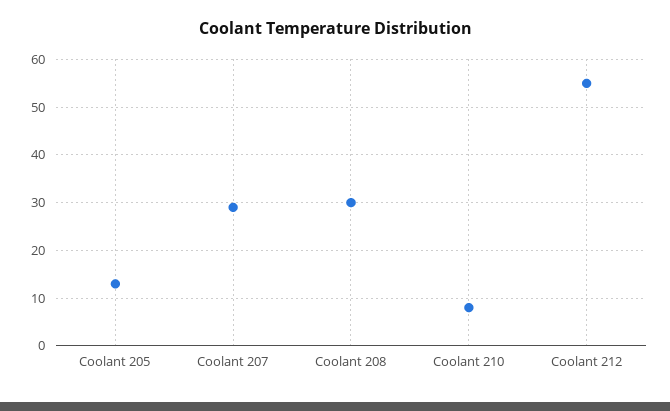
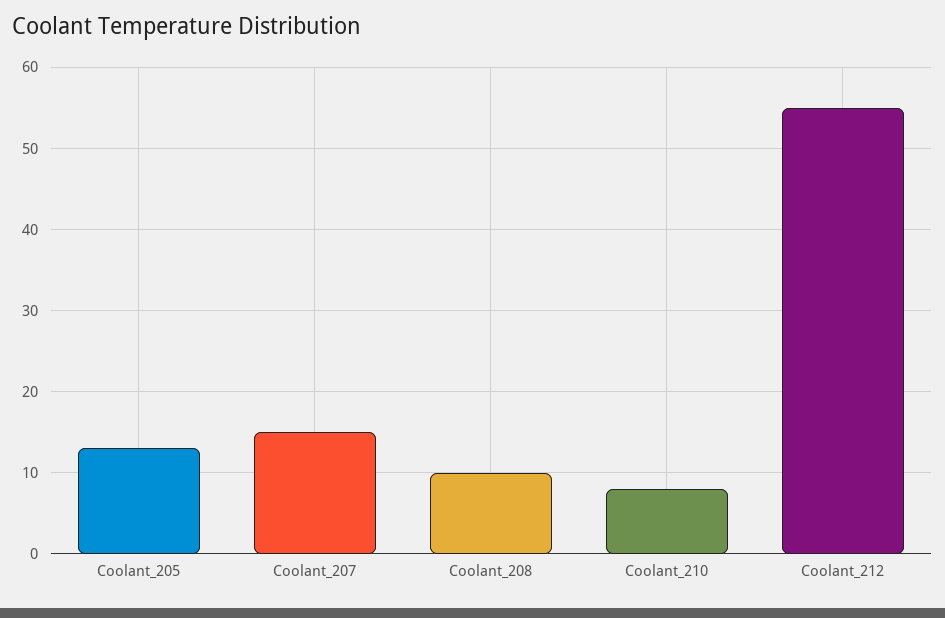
Coolant 207: 30 -> 15
Coolant 208: 30 -> 10

